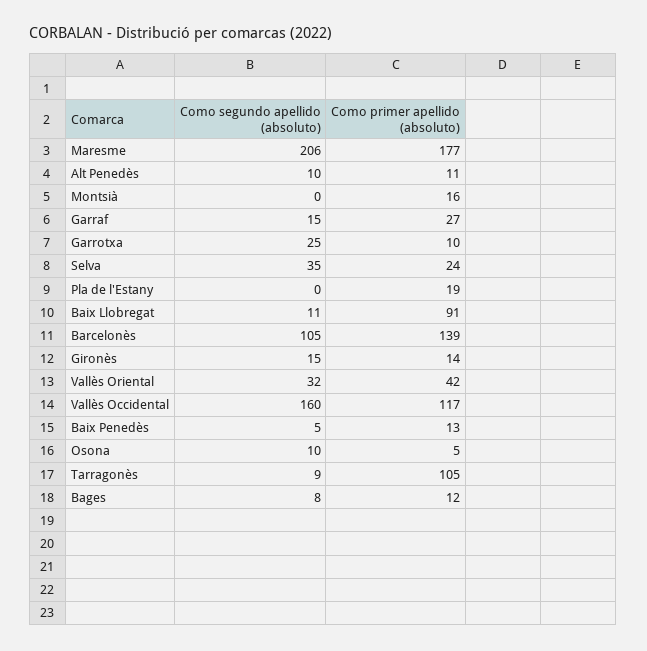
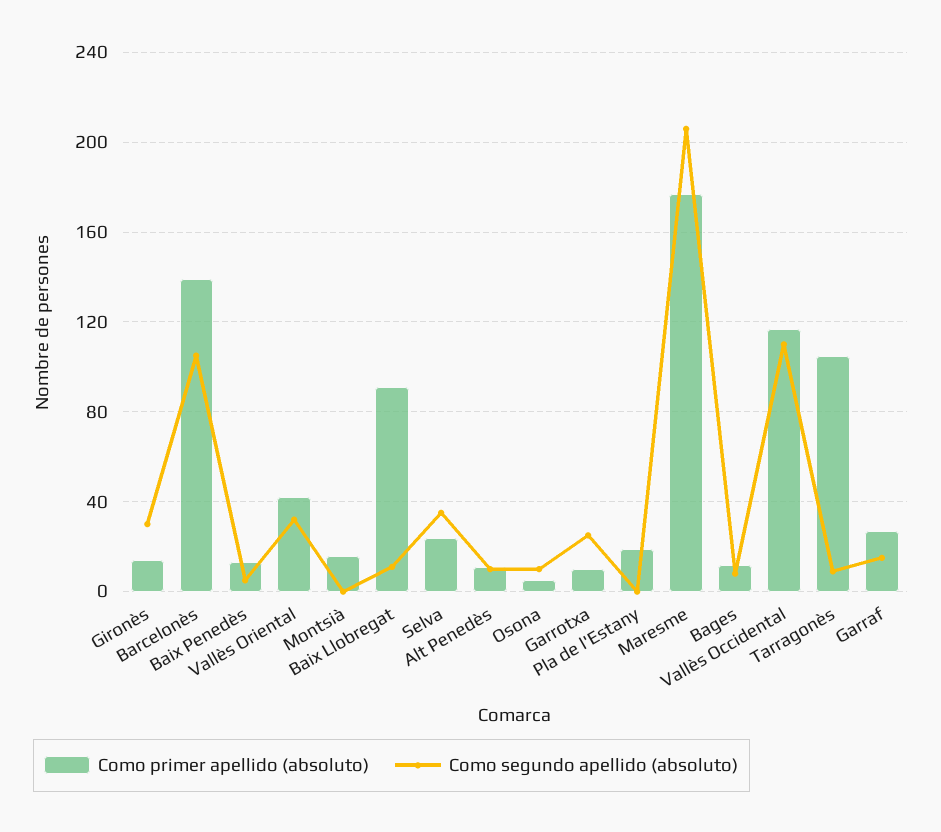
Como segundo apellido (absoluto), Gironès: 15 -> 30
Como segundo apellido (absoluto), Vallès Occidental: 160 -> 110

